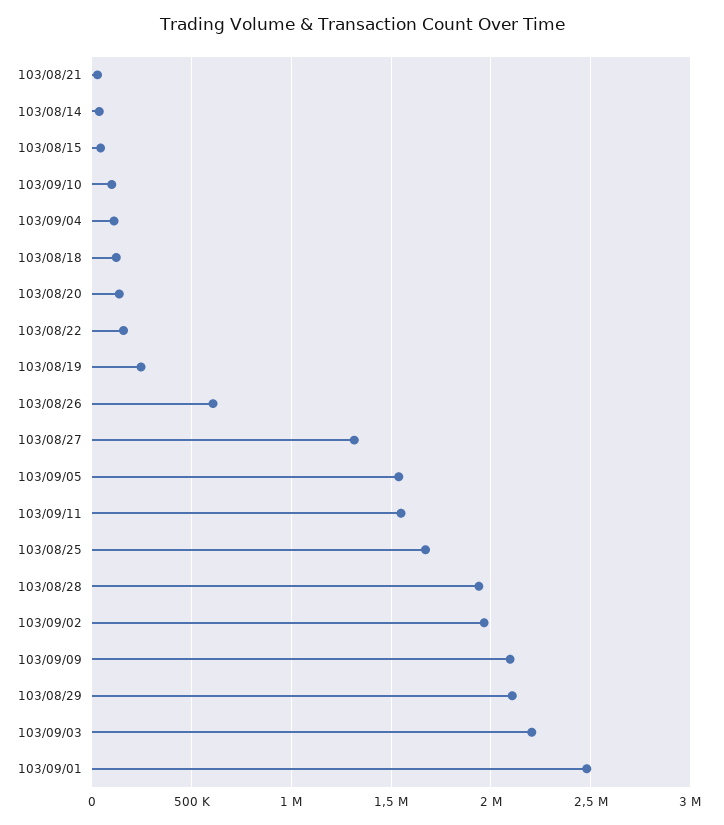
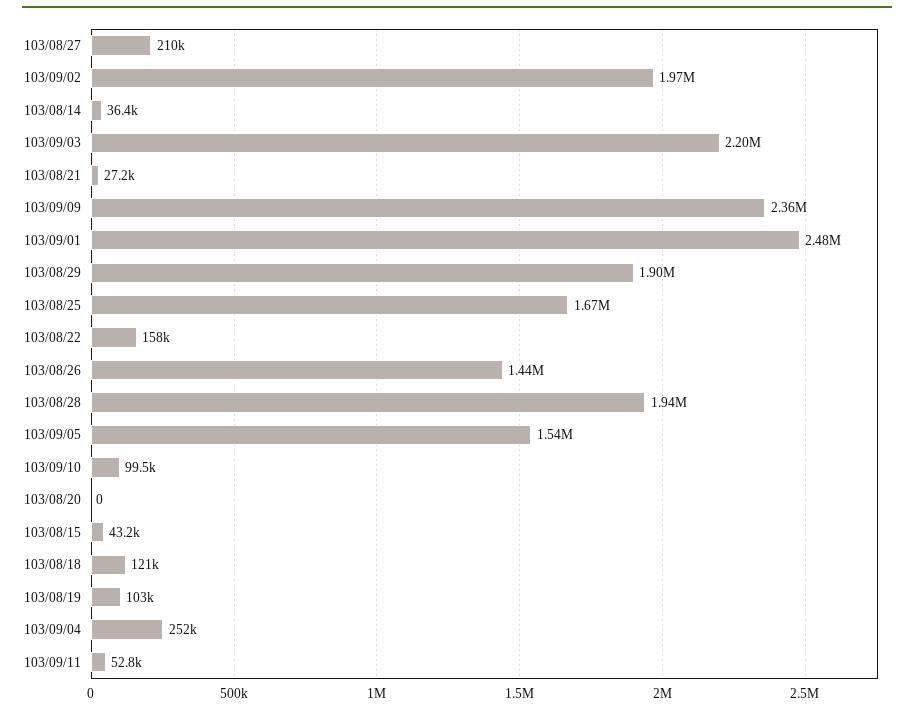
103/09/04: 100000 -> 252000
103/08/20: 150000 -> 0
103/08/19: 250000 -> 103000
103/08/26: 600000 -> 1440000
103/08/27: 1300000 -> 210000
103/09/11: 1550000 -> 52800
103/09/09: 2100000 -> 2360000
103/08/29: 2100000 -> 1900000

